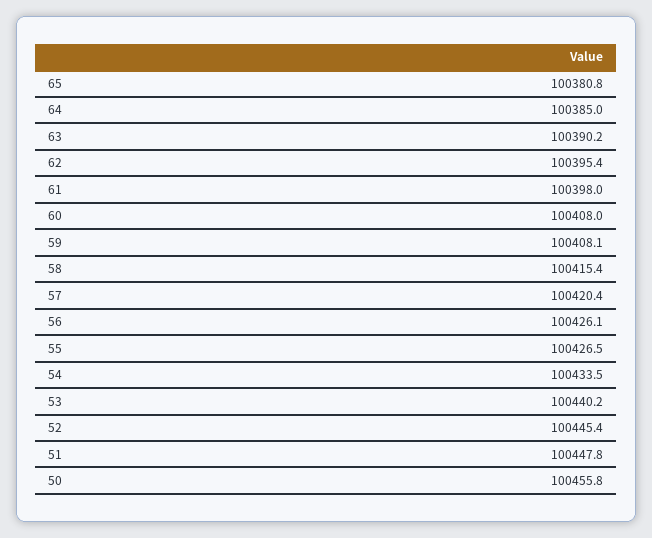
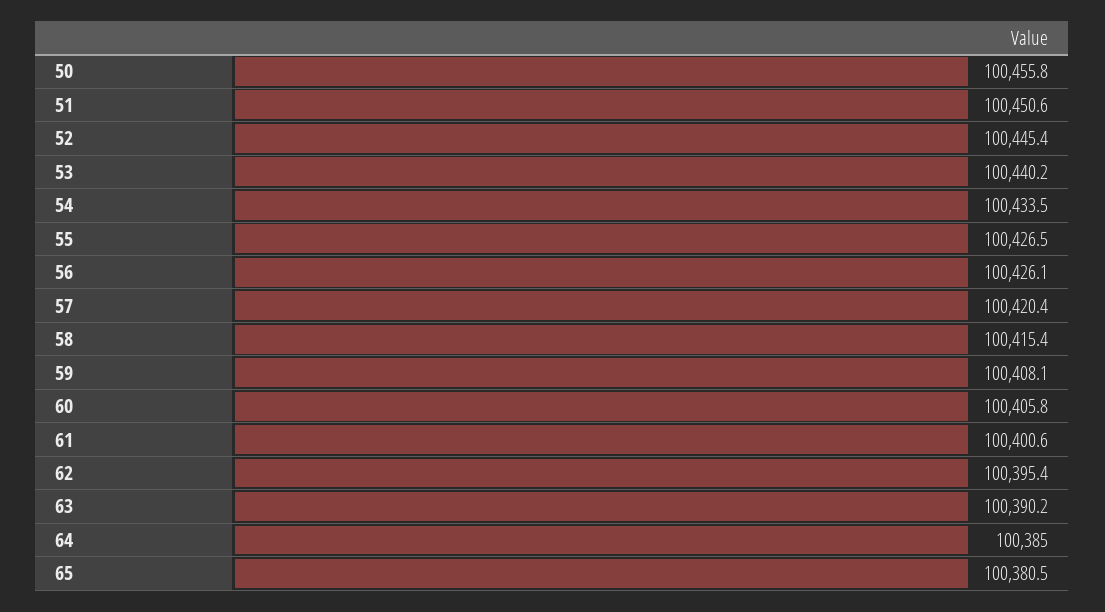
65: 100380.8 -> 100380.5
61: 100398 -> 100400.6
60: 100408 -> 100405.8
51: 100447.8 -> 100450.6

